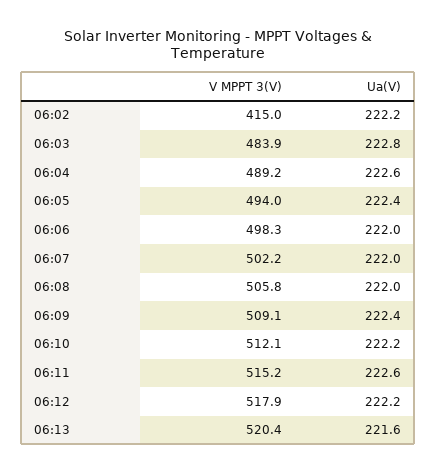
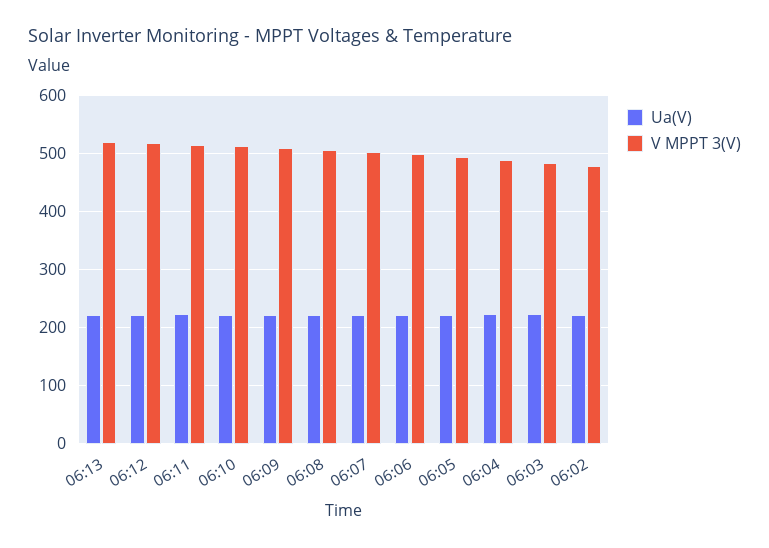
V MPPT 3(V), 06:02: 415 -> 480

